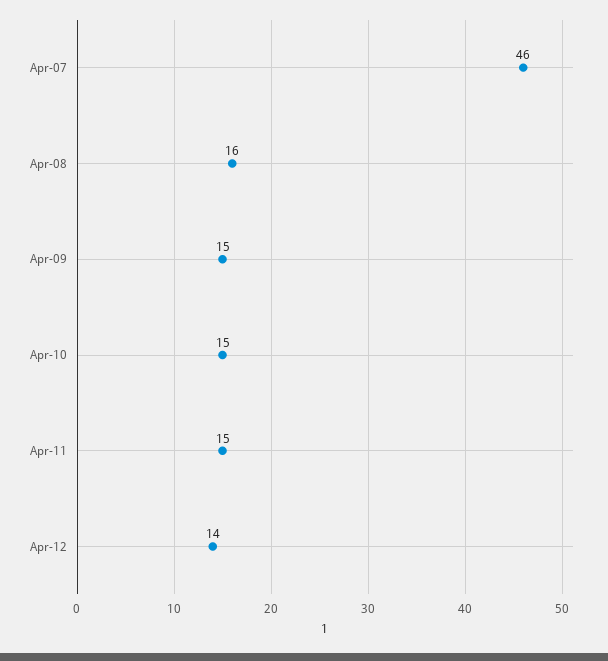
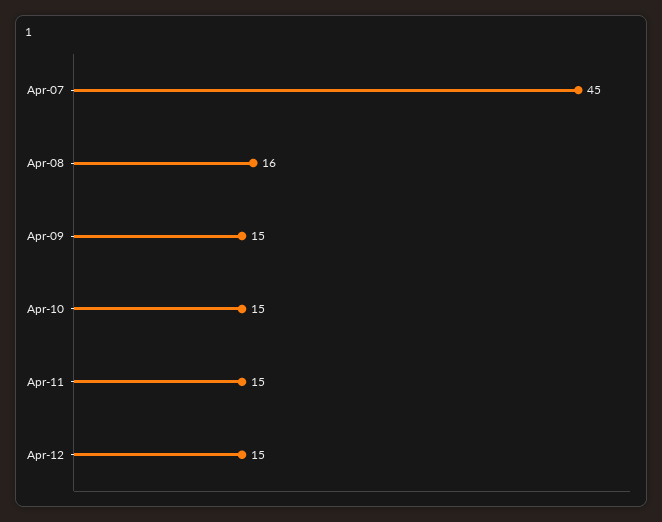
Apr-07: 46 -> 45
Apr-12: 14 -> 15

